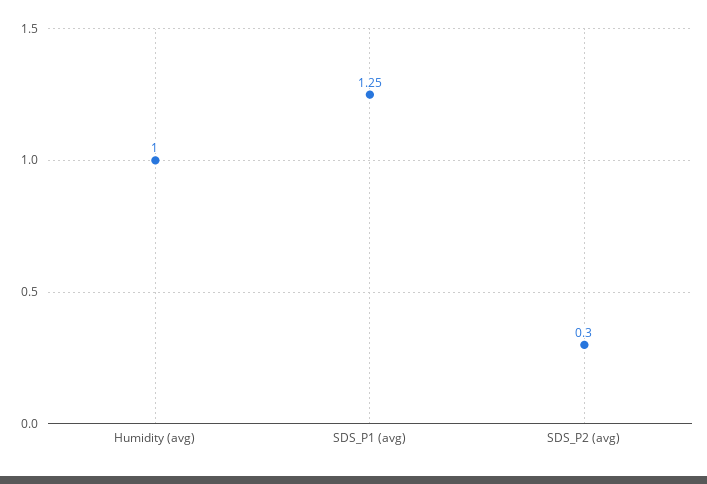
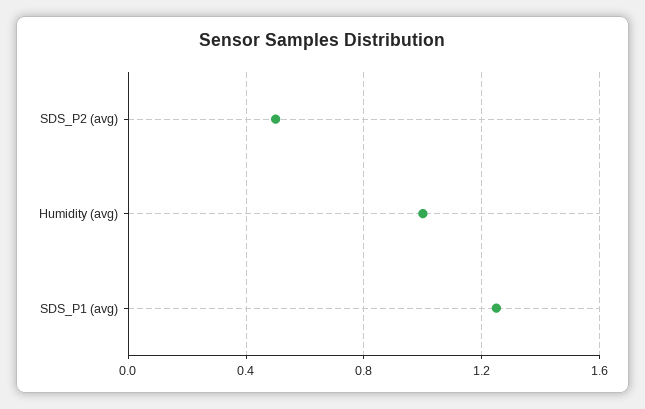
SDS_P2 (avg): 0.3 -> 0.5

